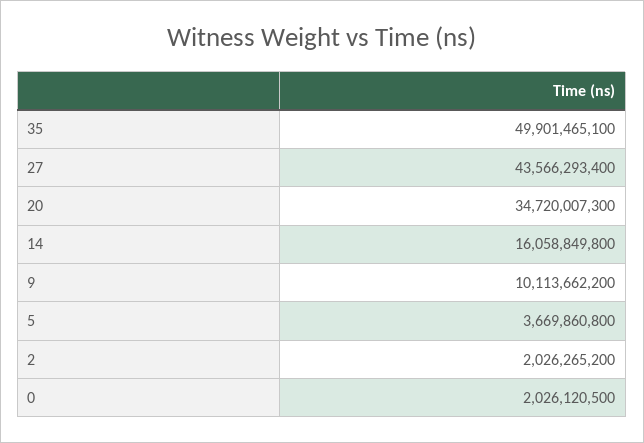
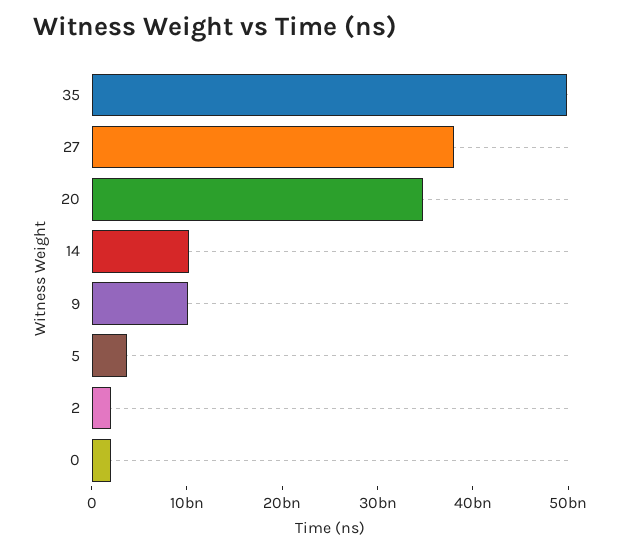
27: 43566293400 -> 38000000000
14: 16058849800 -> 10000000000

